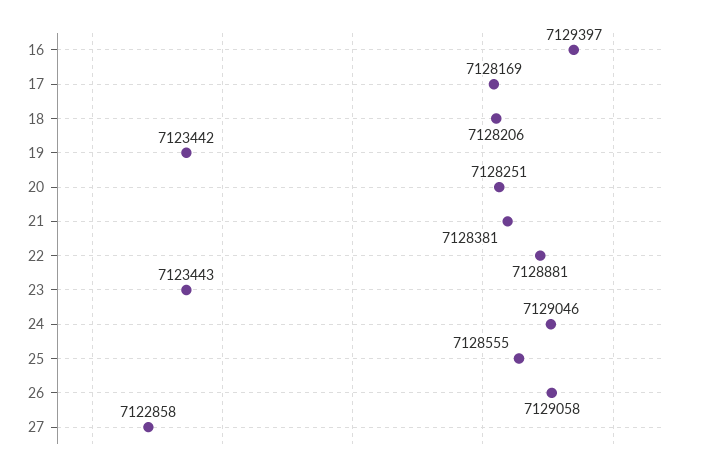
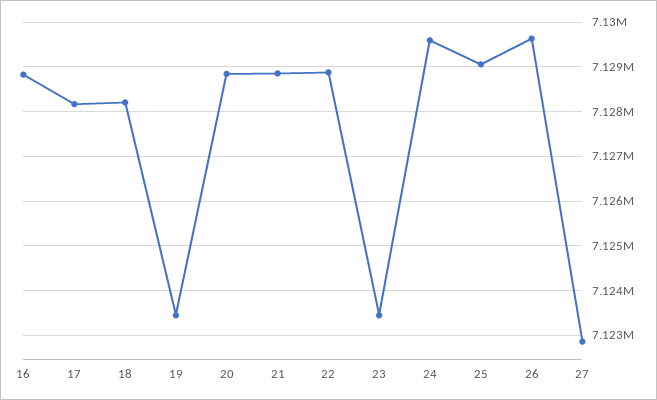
16: 7129397 -> 7128800
20: 7128251 -> 7128800
21: 7128381 -> 7128800
24: 7129046 -> 7129600
25: 7128555 -> 7129000
26: 7129058 -> 7129600

